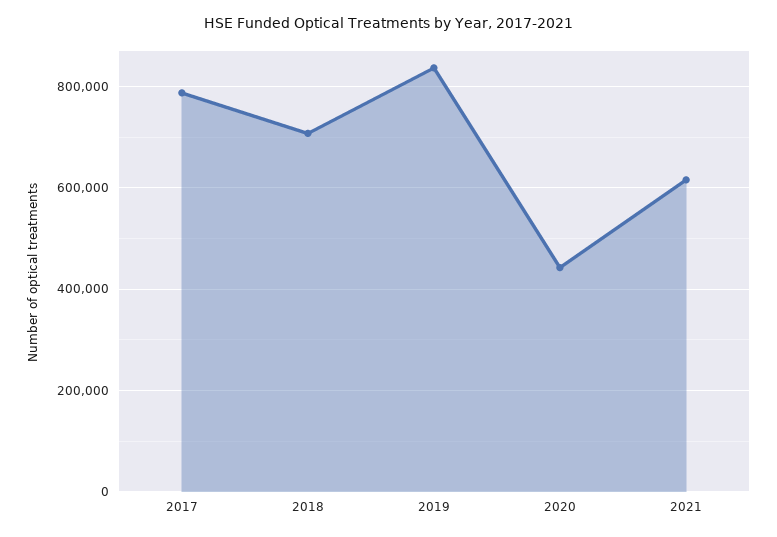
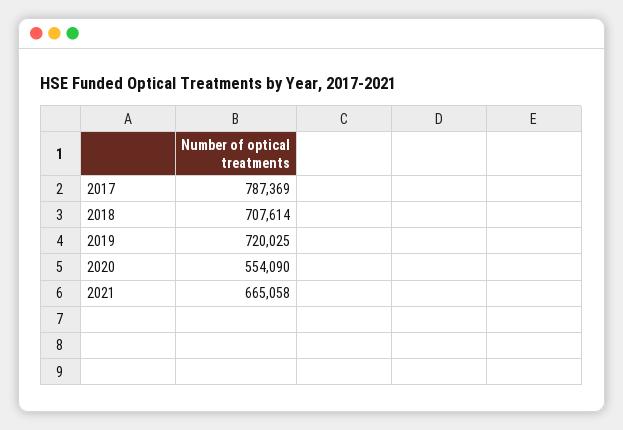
2019: 840000 -> 720025
2020: 440000 -> 554090
2021: 620000 -> 665058

